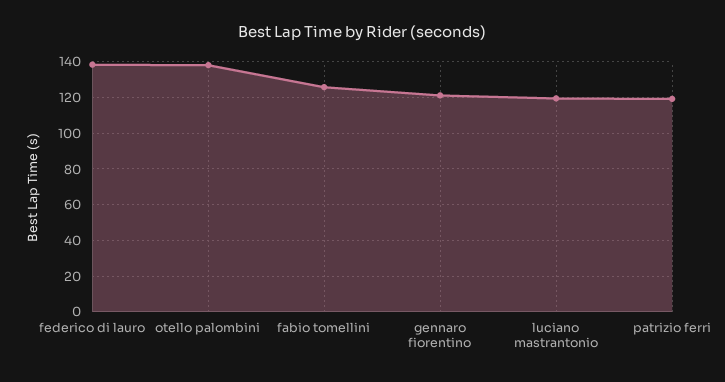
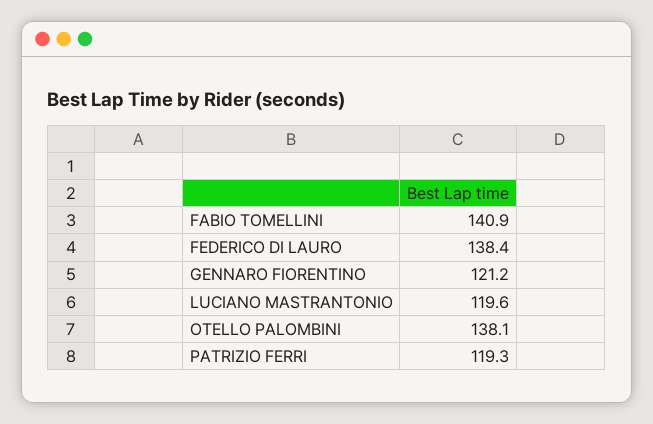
fabio tomellini: 125 -> 140.9

